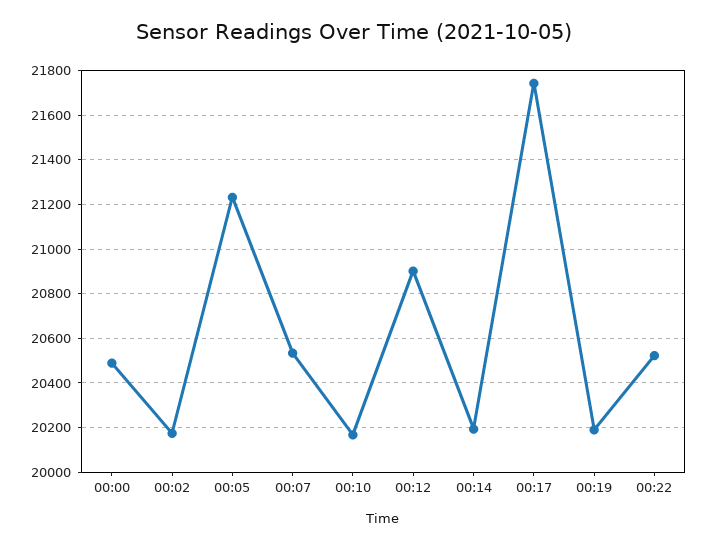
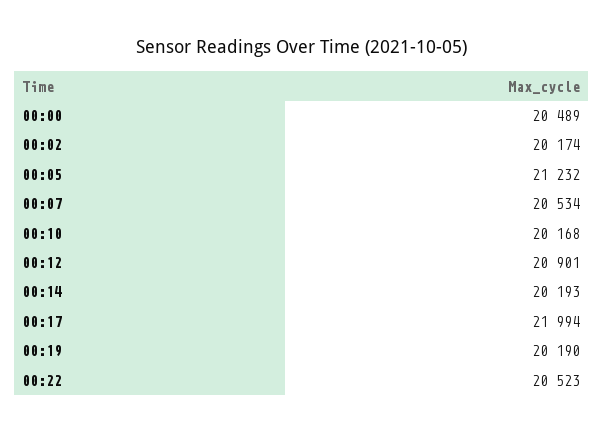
00:17: 21750 -> 21994

